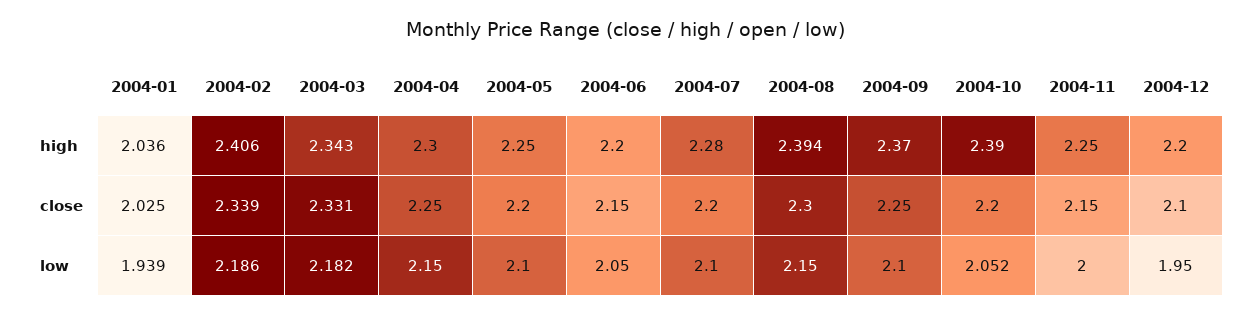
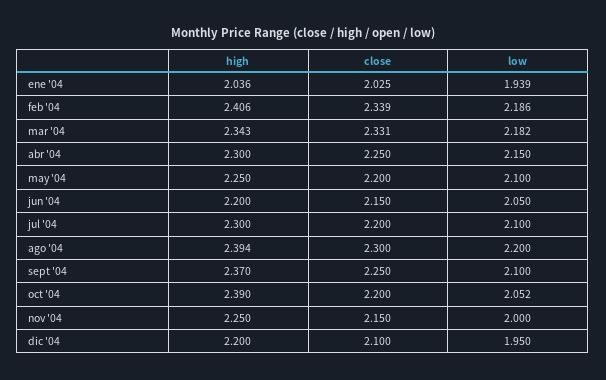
2004-07, high: 2.28 -> 2.3
2004-08, low: 2.15 -> 2.2

